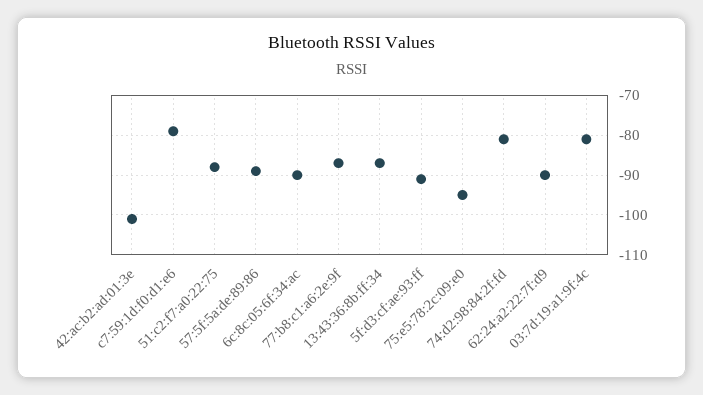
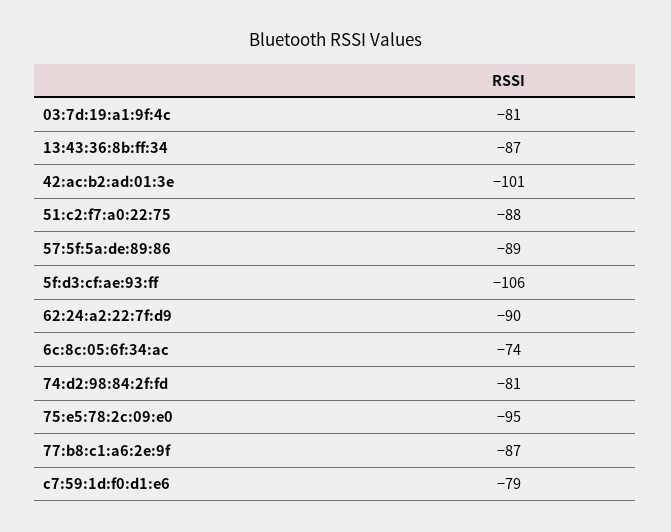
6c:8c:05:6f:34:ac: -90 -> -74
5f:d3:cf:ae:93:ff: -90 -> -106

